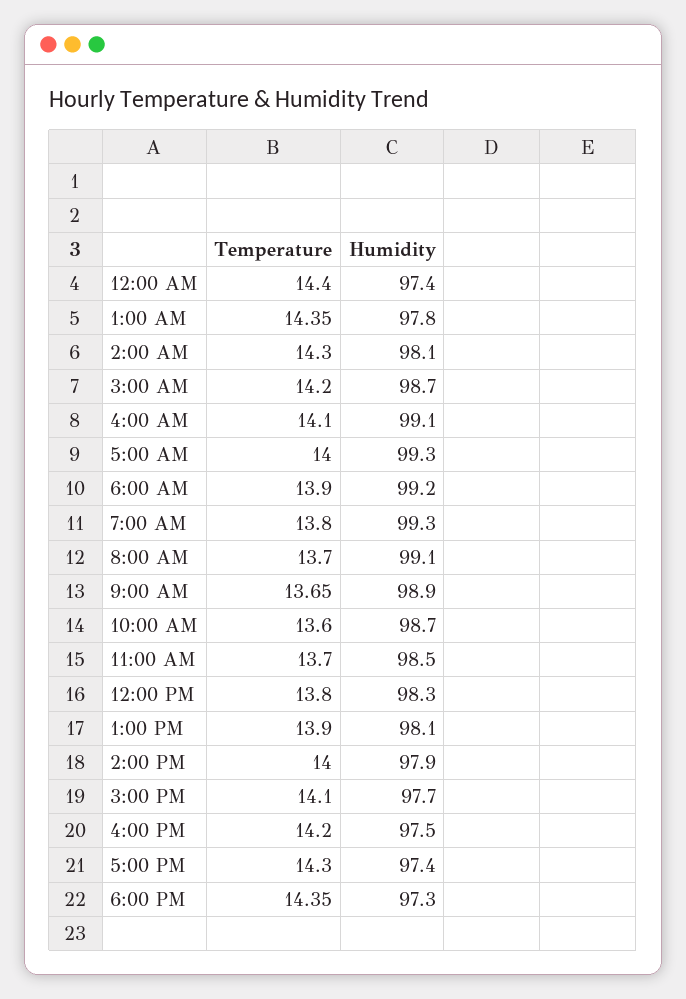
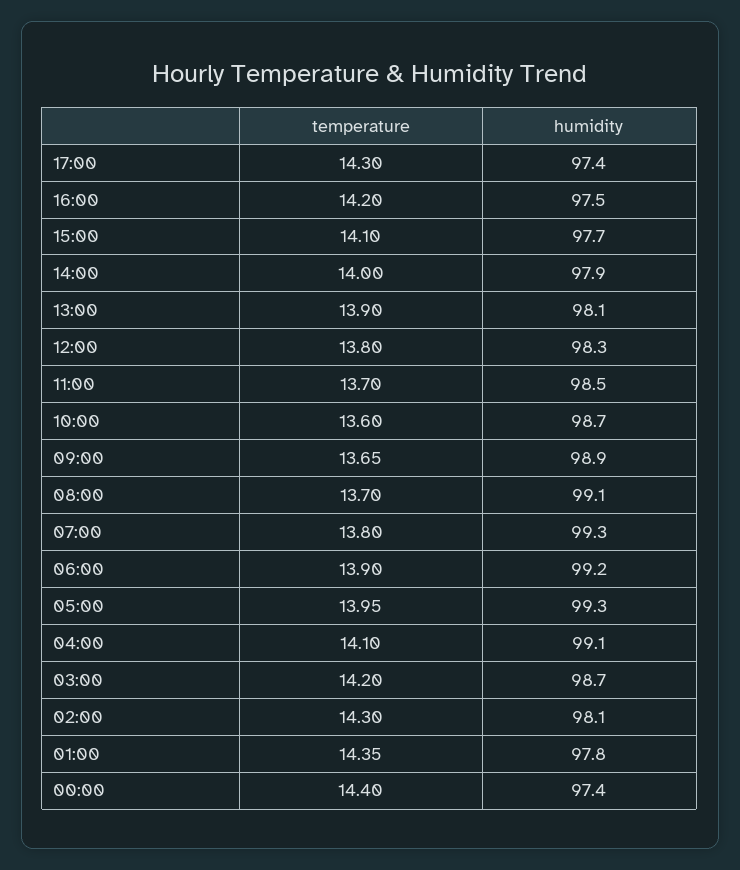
Temperature, 5:00 AM: 14 -> 13.95
Temperature, 6:00 PM: 14.35 -> none
Humidity, 6:00 PM: 97.3 -> none

